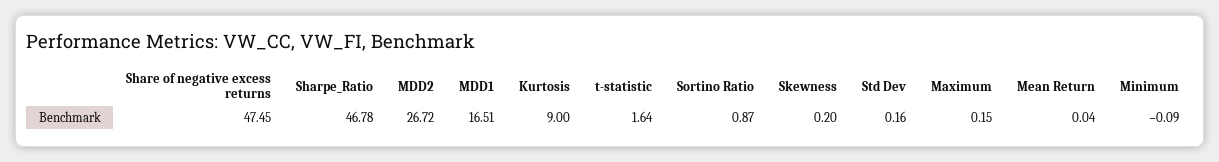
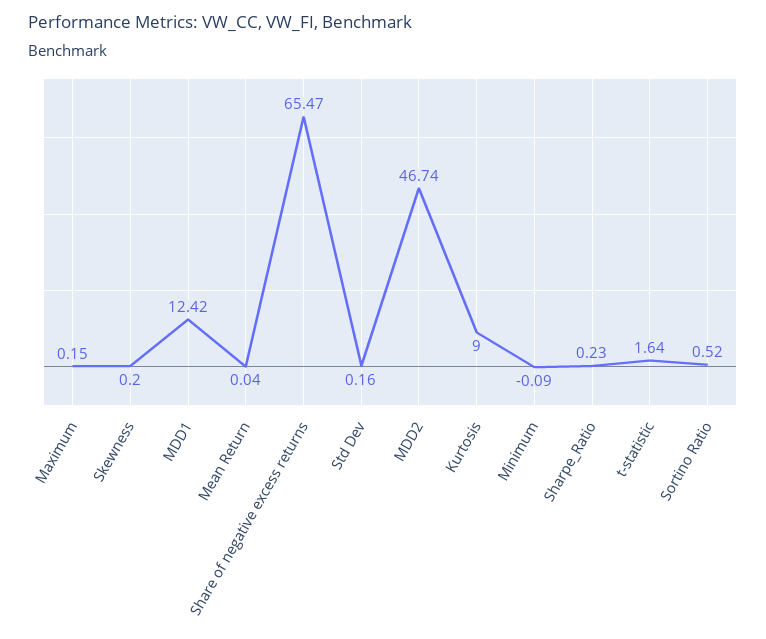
Share of negative excess returns: 47.45 -> 65.47
Sharpe_Ratio: 46.78 -> 0.23
MDD2: 26.72 -> 46.74
MDD1: 16.51 -> 12.42
Sortino Ratio: 0.87 -> 0.52

